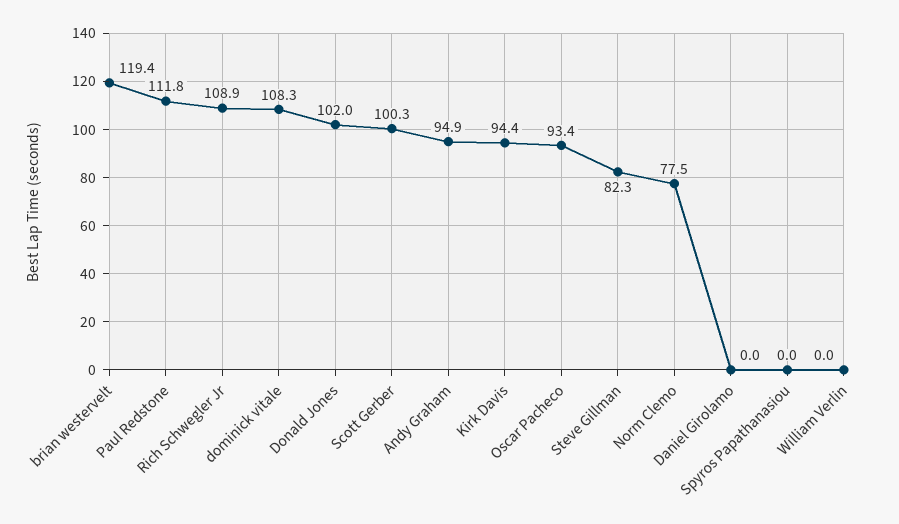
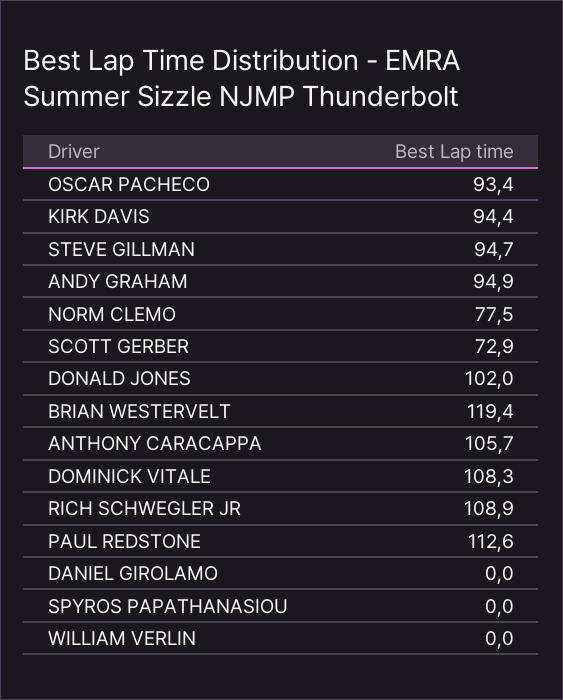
Paul Redstone: 111.8 -> 112.6
Scott Gerber: 100.3 -> 72.9
Steve Gillman: 82.3 -> 94.7
ANTHONY CARACAPPA: none -> 105.7

